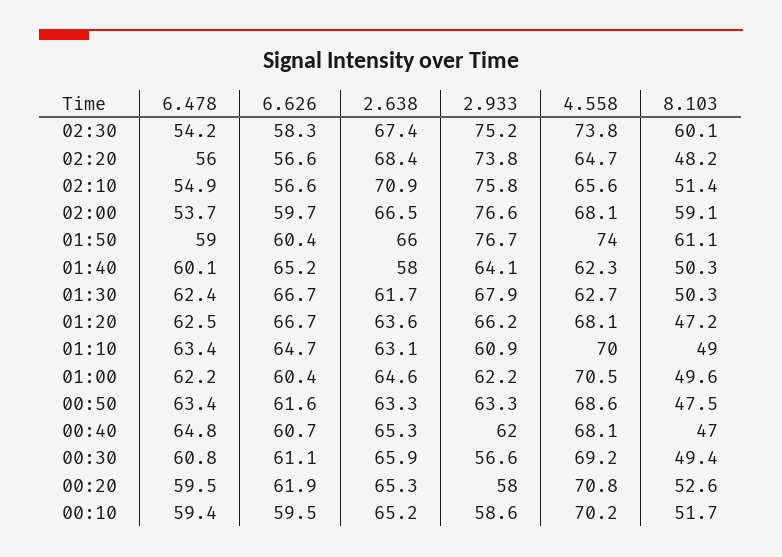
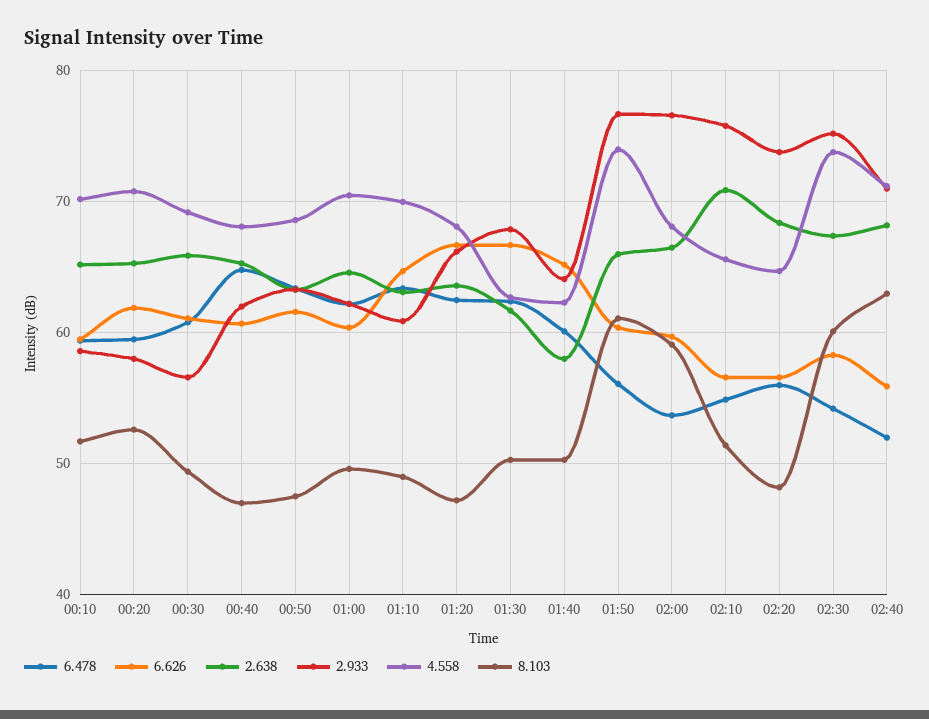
6.478, 01:50: 59 -> 56
6.478, 02:40: none -> 52
6.626, 02:40: none -> 56
2.638, 02:40: none -> 68
2.933, 02:40: none -> 71
4.558, 02:40: none -> 71
8.103, 02:40: none -> 63

